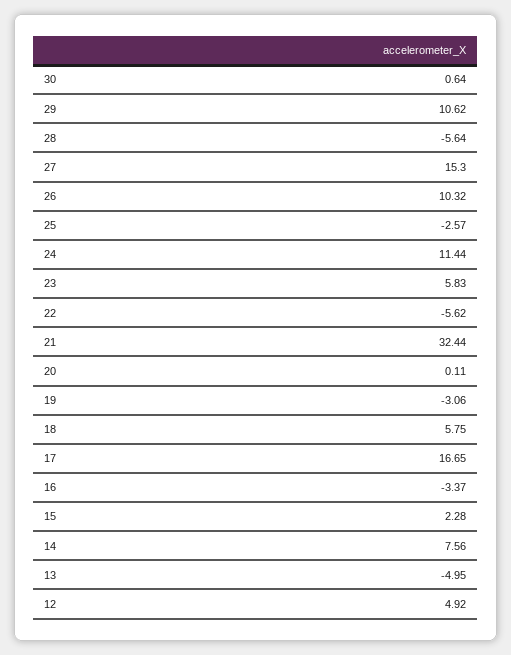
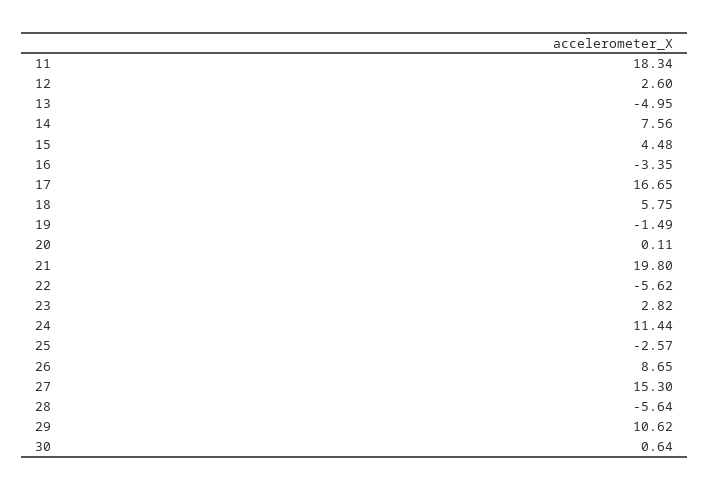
26: 10.32 -> 8.65
23: 5.83 -> 2.82
21: 32.44 -> 19.8
19: -3.06 -> -1.49
16: -3.37 -> -3.35
15: 2.28 -> 4.48
12: 4.92 -> 2.6
11: none -> 18.34

